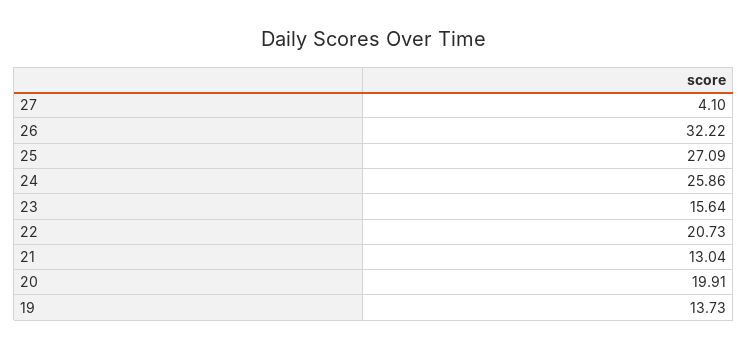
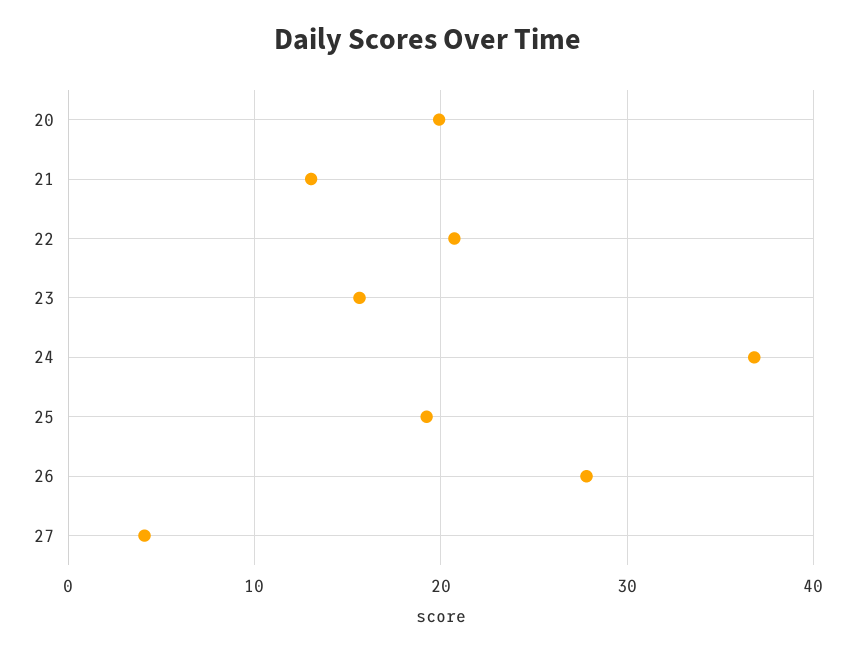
26: 32.22 -> 28
25: 27.09 -> 19
24: 25.86 -> 37
19: 13.73 -> none

